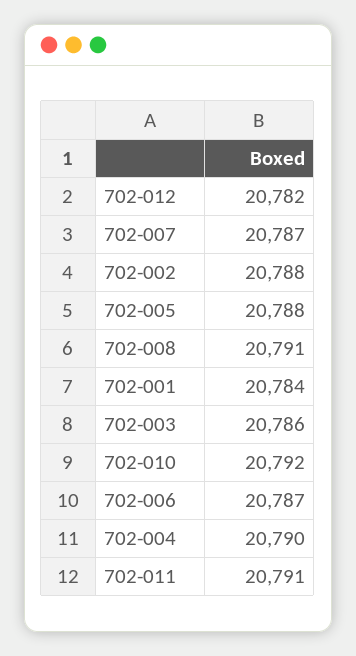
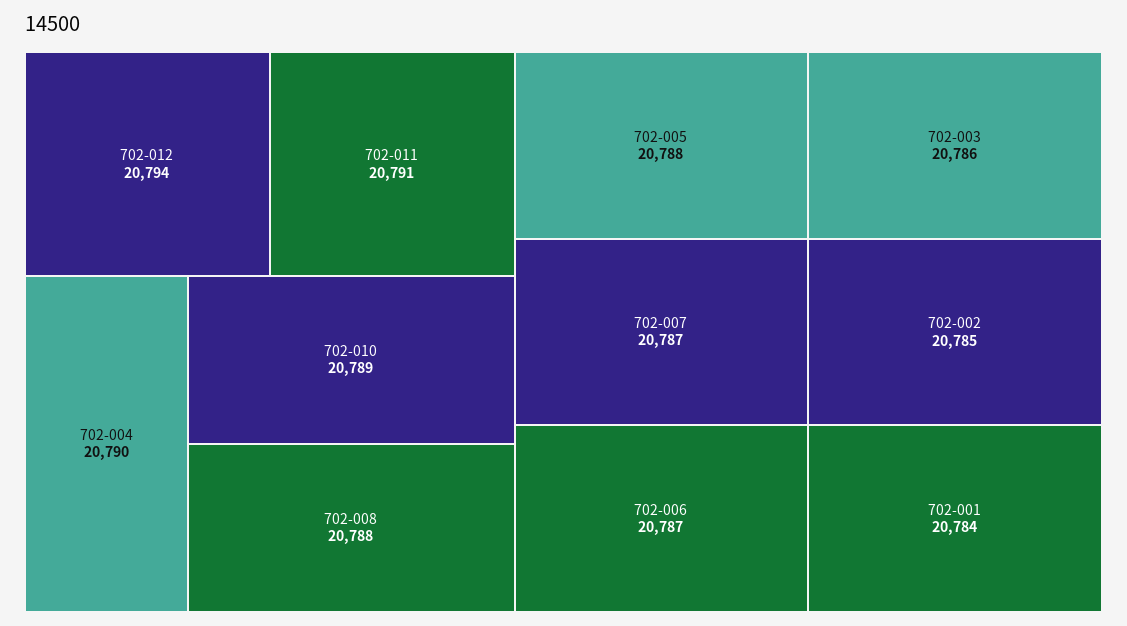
702-012: 20782 -> 20794
702-002: 20788 -> 20785
702-008: 20791 -> 20788
702-010: 20792 -> 20789

